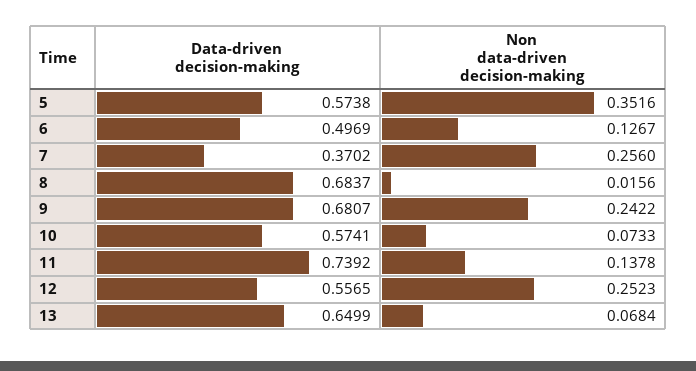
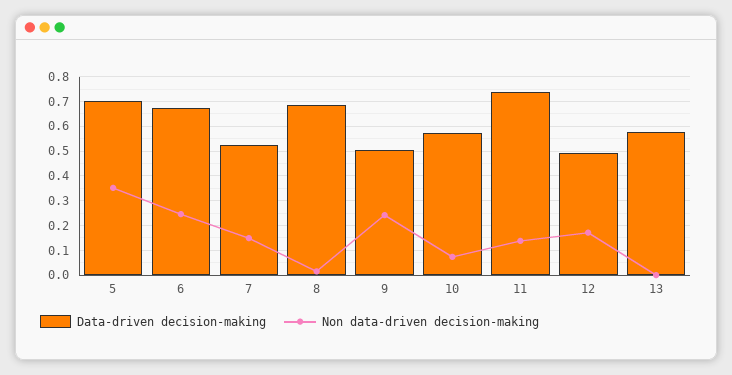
Data-driven decision-making, 5: 0.5738 -> 0.7
Data-driven decision-making, 6: 0.4969 -> 0.675
Non data-driven decision-making, 6: 0.1267 -> 0.25
Data-driven decision-making, 7: 0.3702 -> 0.525
Non data-driven decision-making, 7: 0.256 -> 0.15
Data-driven decision-making, 9: 0.6807 -> 0.5
Data-driven decision-making, 12: 0.5565 -> 0.5
Non data-driven decision-making, 12: 0.2523 -> 0.175
Data-driven decision-making, 13: 0.6499 -> 0.575
Non data-driven decision-making, 13: 0.0684 -> 0

